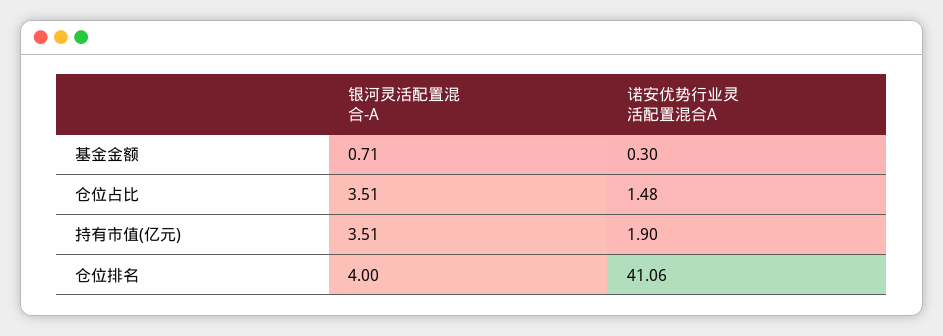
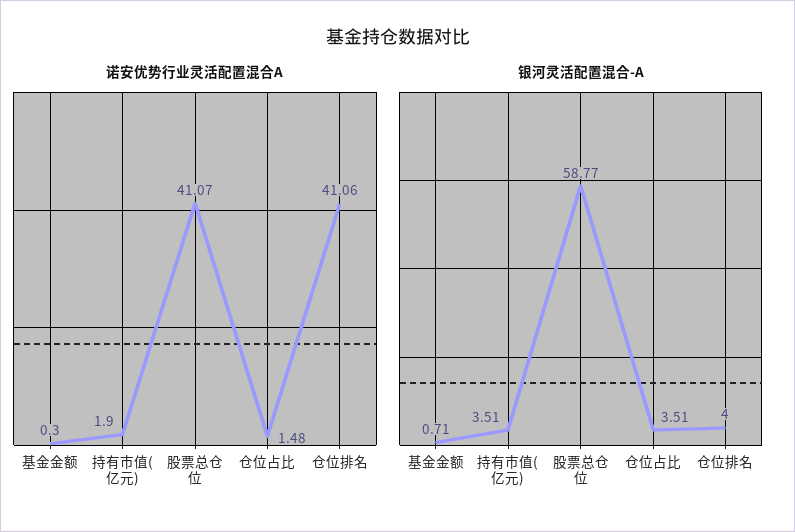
诺安优势行业灵活配置混合A, 股票总仓位: none -> 41.07
银河灵活配置混合-A, 股票总仓位: none -> 58.77

